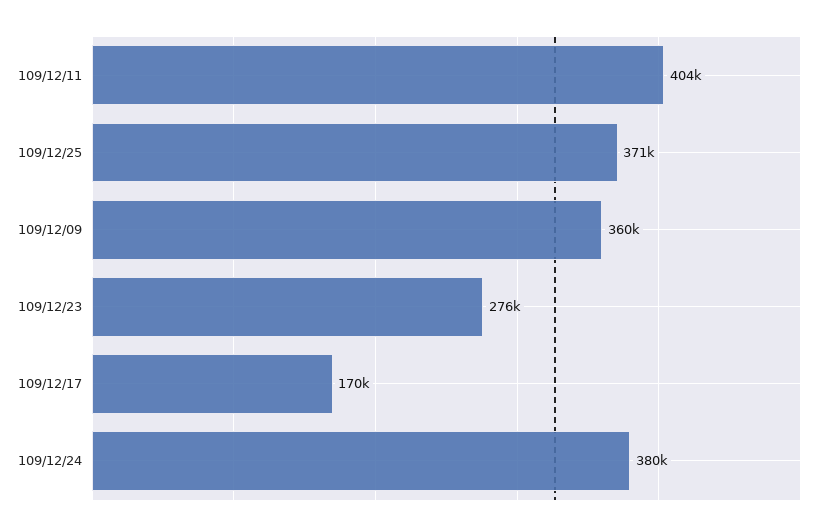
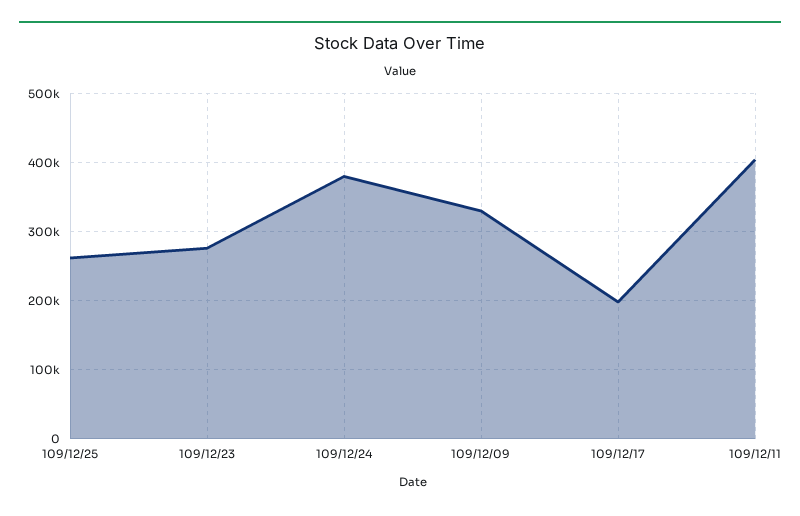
109/12/25: 371000 -> 260000
109/12/09: 360000 -> 330000
109/12/17: 170000 -> 200000

